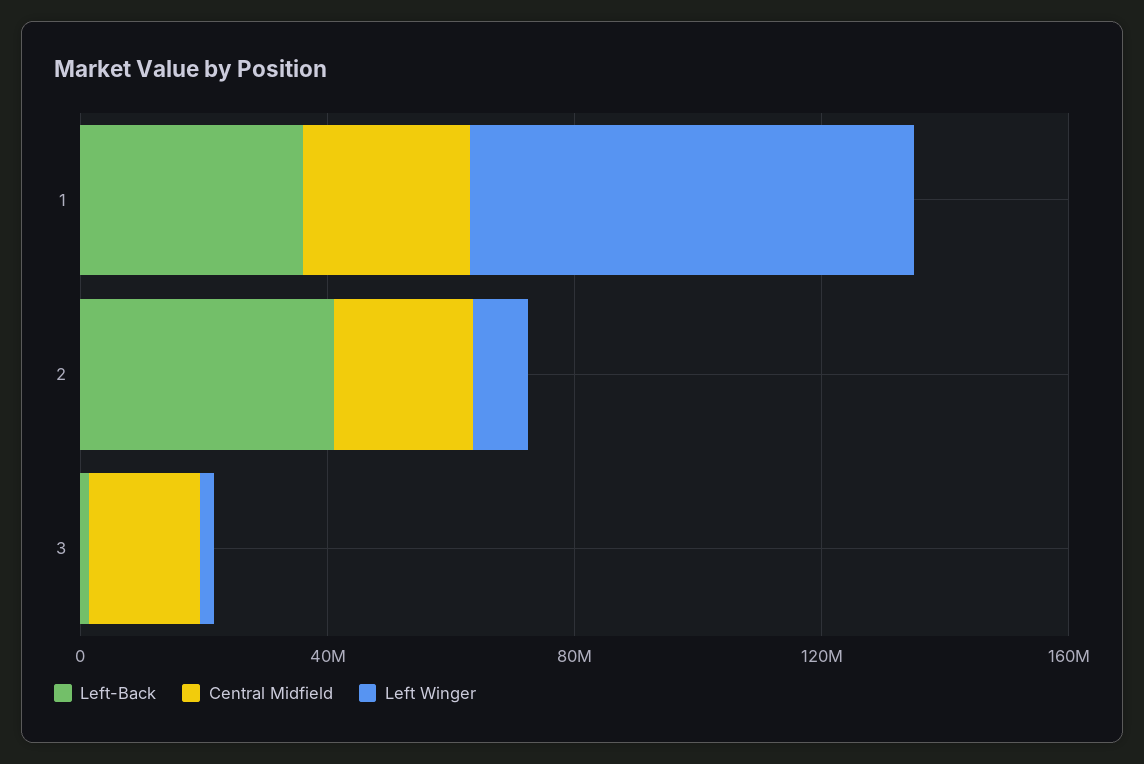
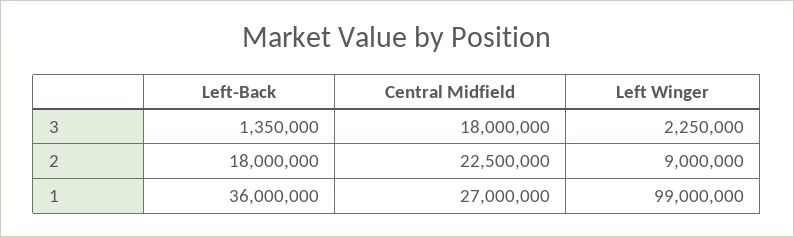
Left Winger, 1: 70000000 -> 99000000
Left-Back, 2: 40000000 -> 18000000

